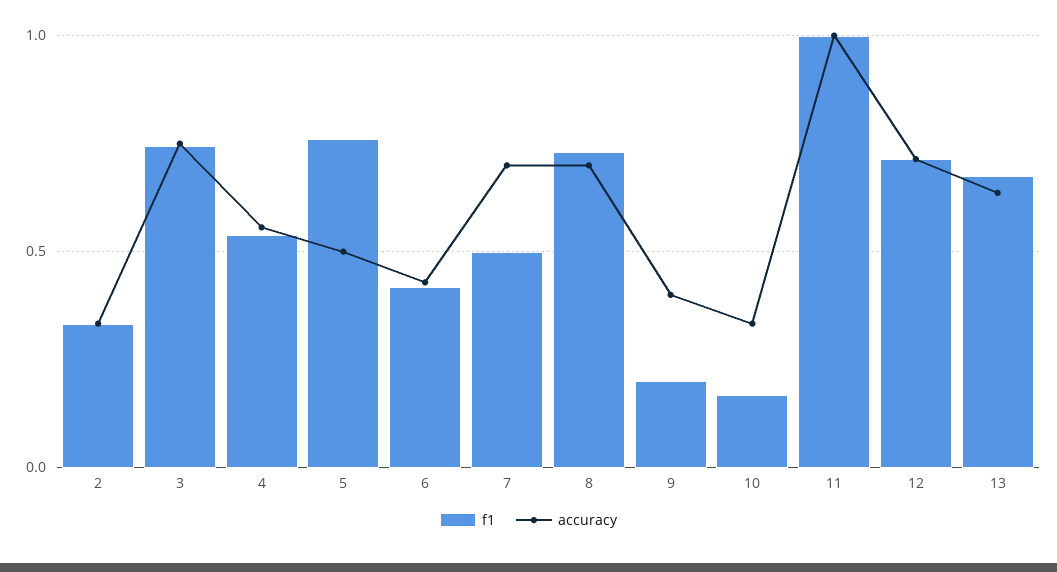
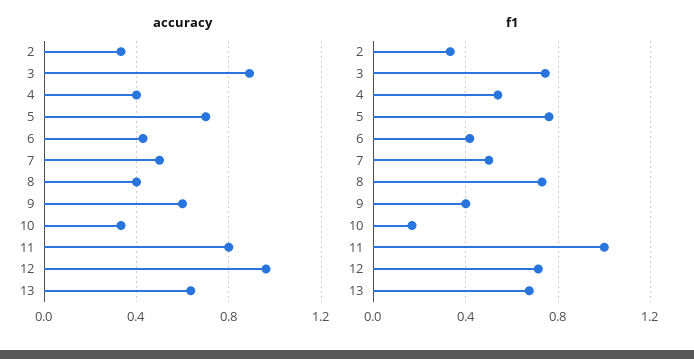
accuracy, 3: 0.75 -> 0.9
accuracy, 4: 0.55 -> 0.4
accuracy, 5: 0.5 -> 0.7
accuracy, 7: 0.7 -> 0.5
accuracy, 8: 0.7 -> 0.4
f1, 9: 0.2 -> 0.4
accuracy, 9: 0.4 -> 0.6
accuracy, 11: 1 -> 0.8
accuracy, 12: 0.7 -> 0.95

